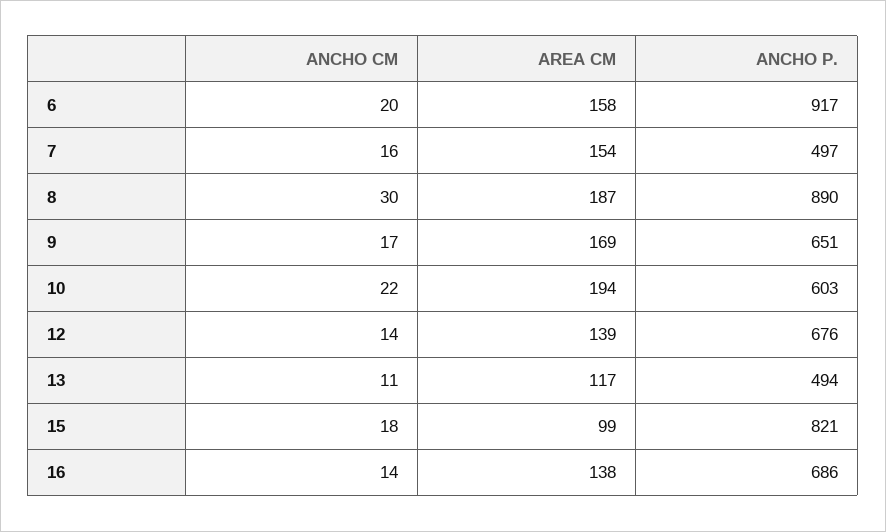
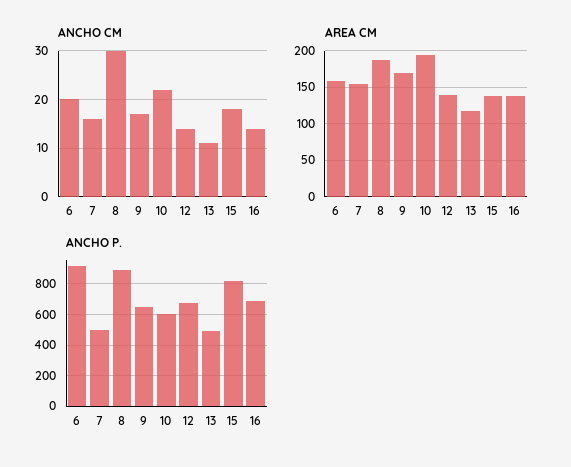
AREA CM, 15: 99 -> 140

